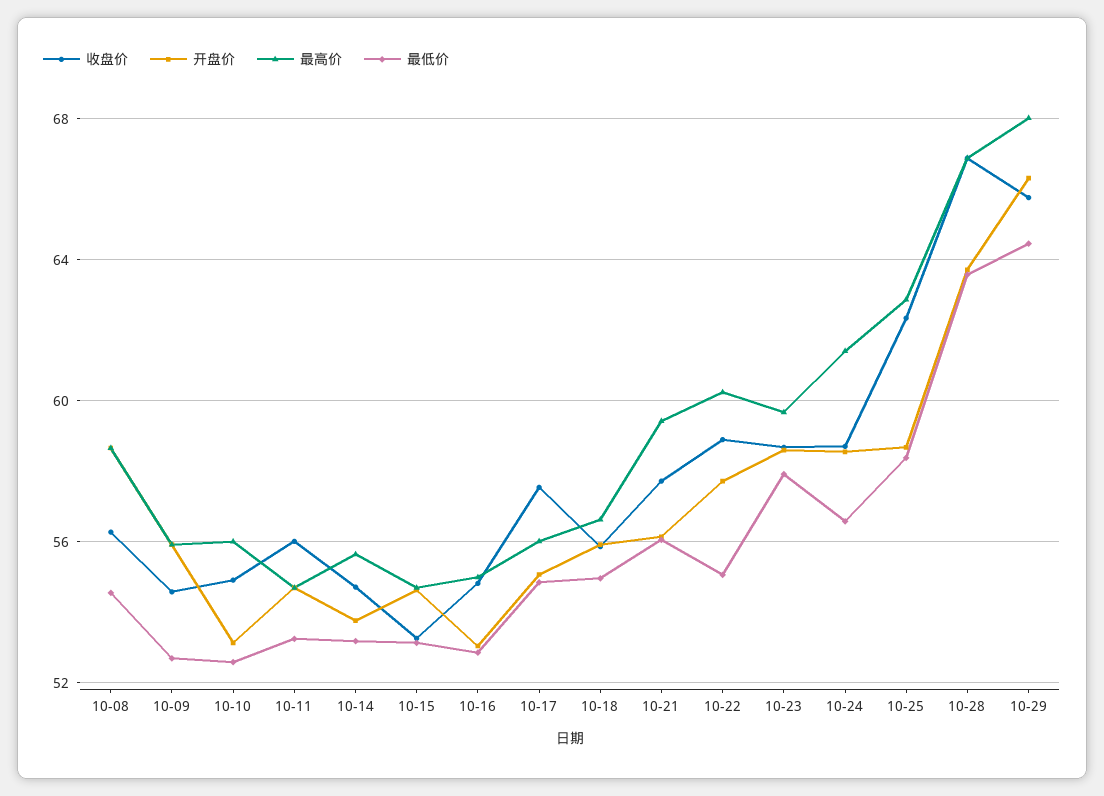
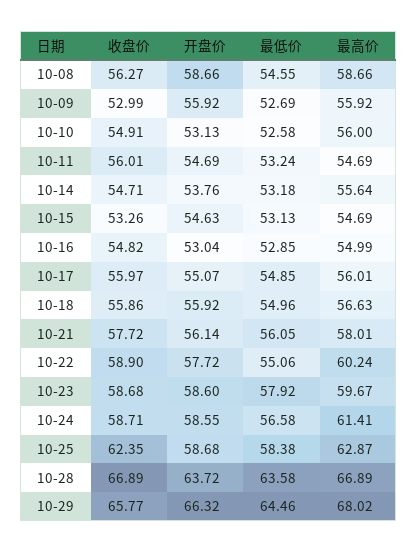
收盘价, 10-09: 54.5 -> 52.99
收盘价, 10-17: 57.5 -> 55.97
最高价, 10-21: 59.5 -> 58.01

